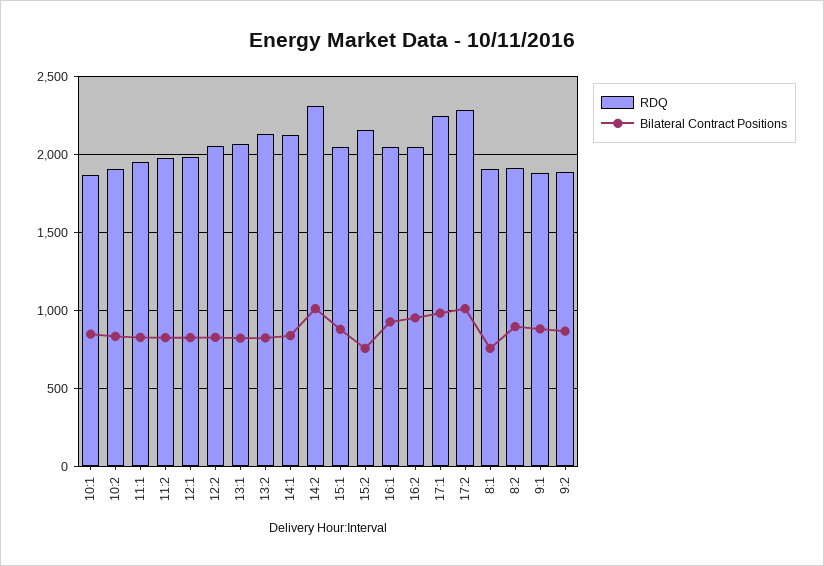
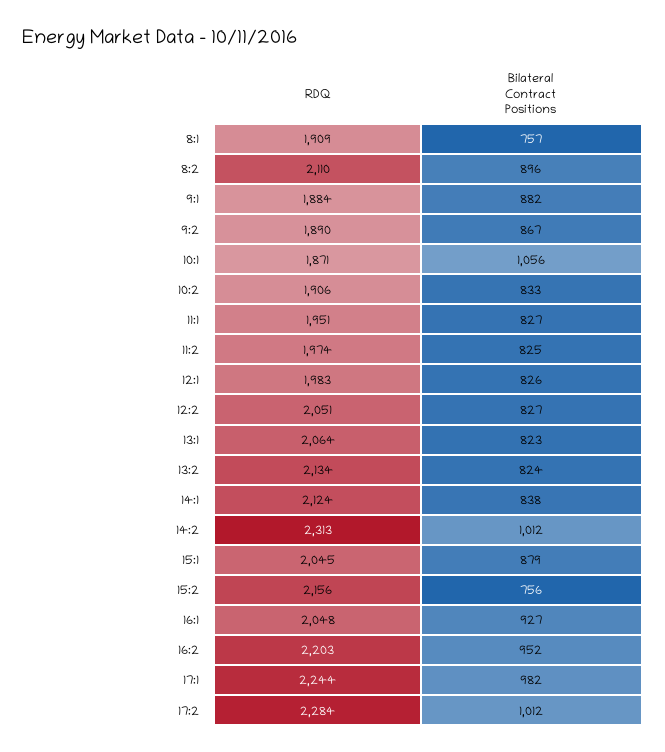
Bilateral Contract Positions, 10:1: 850 -> 1056
RDQ, 16:2: 2050 -> 2203
RDQ, 8:2: 1900 -> 2110

